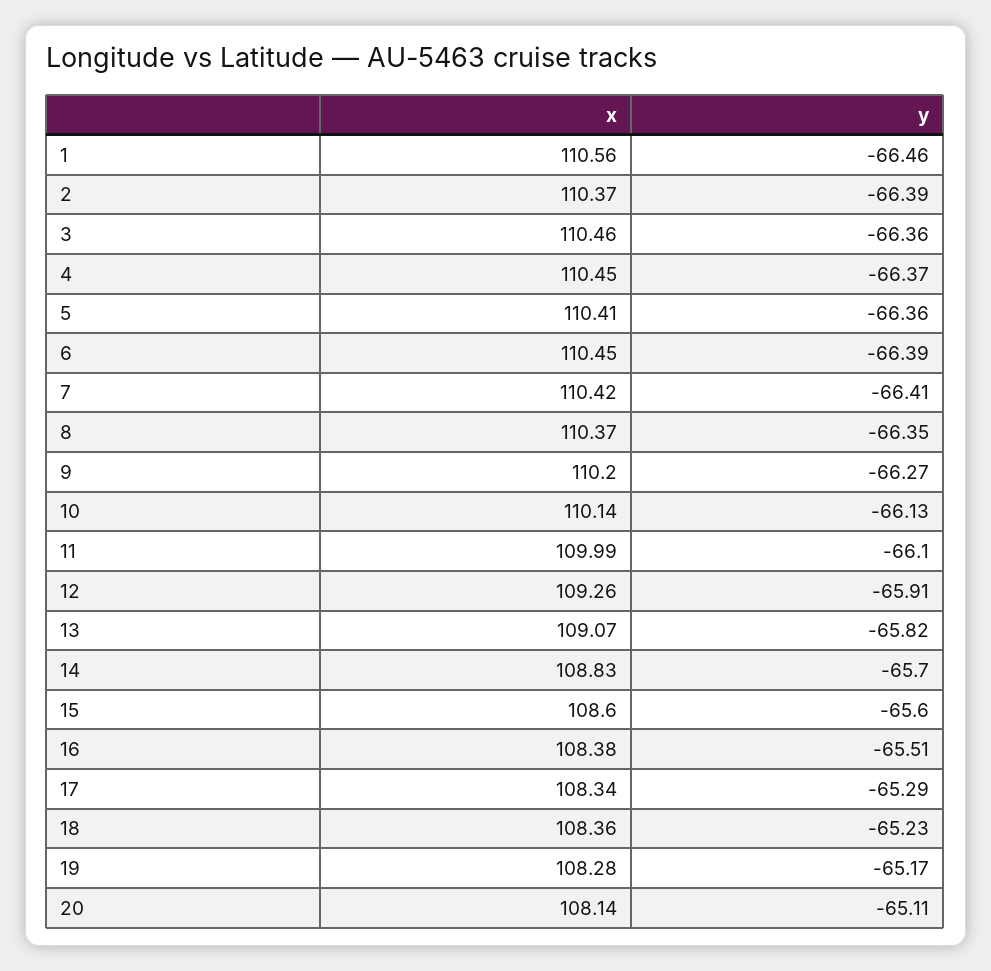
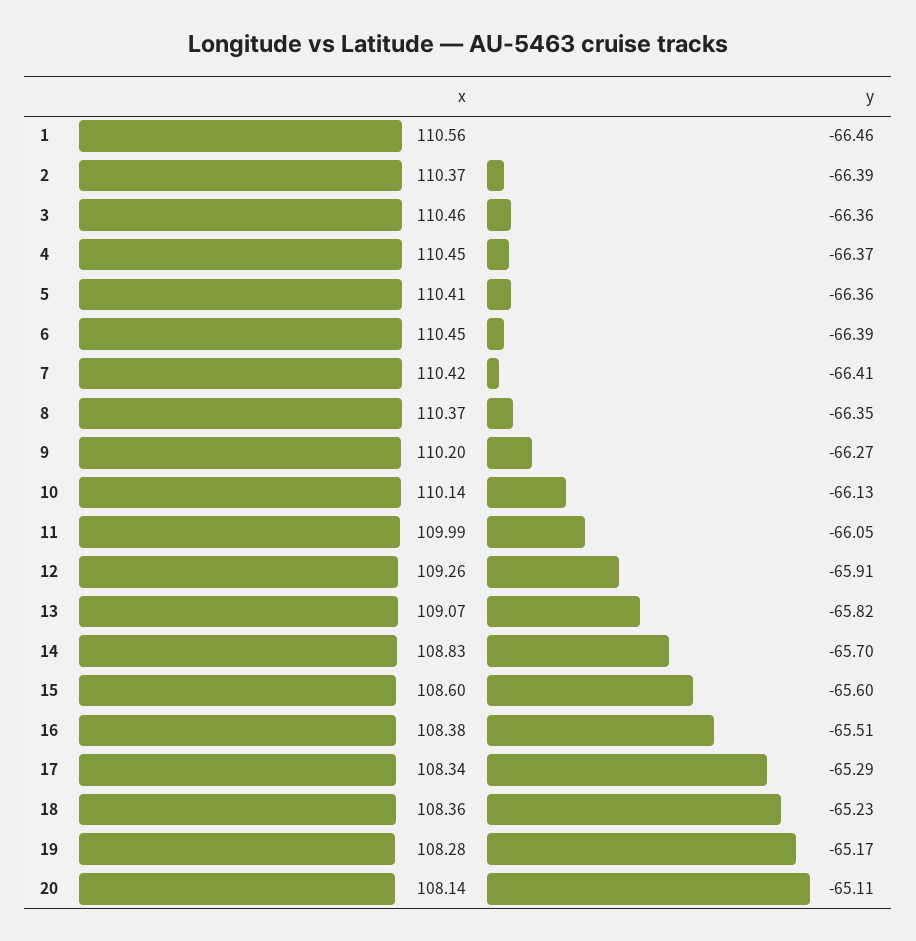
y, 11: -66.1 -> -66.05

